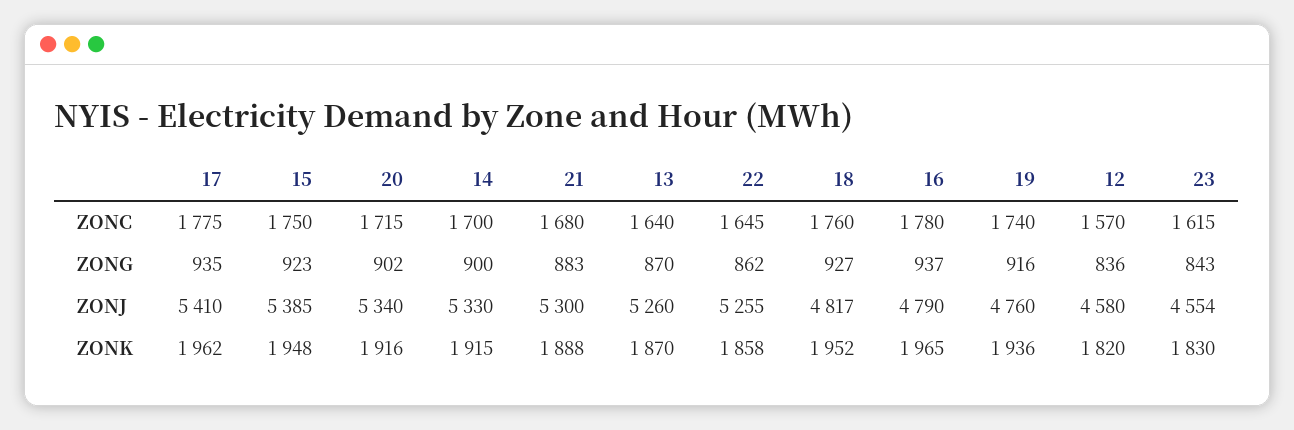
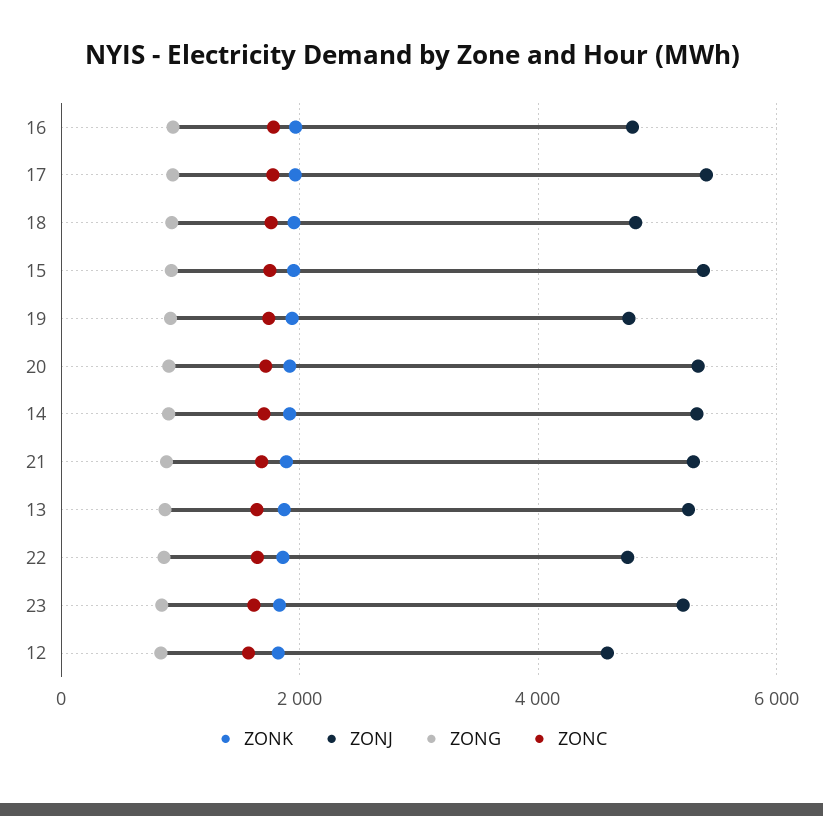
ZONJ, 22: 5255 -> 4800
ZONJ, 23: 4554 -> 5200

